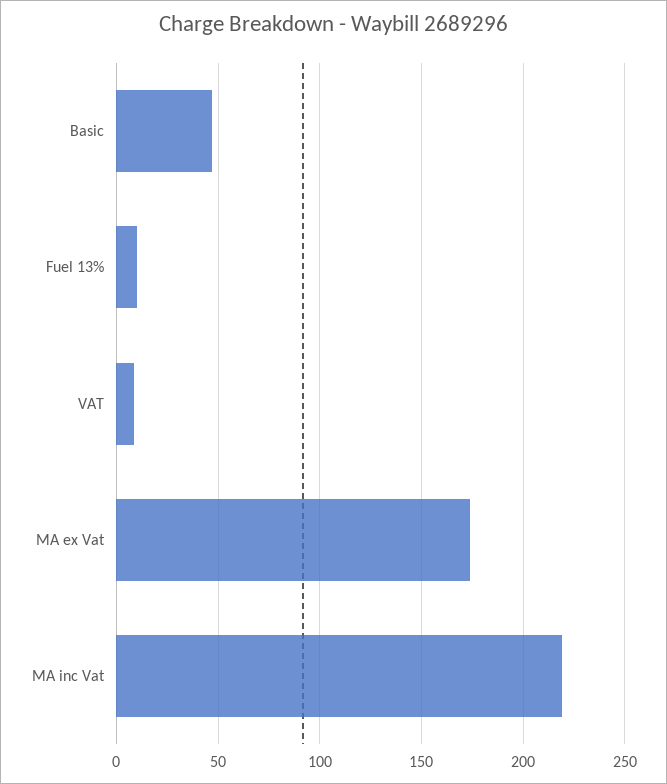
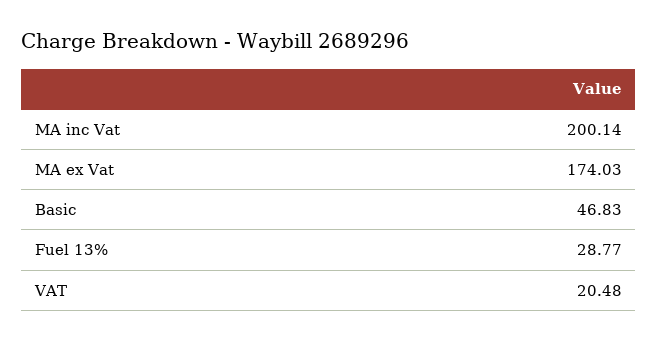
Fuel 13%: 10 -> 28.77
VAT: 10 -> 20.48
MA inc Vat: 220 -> 200.14

